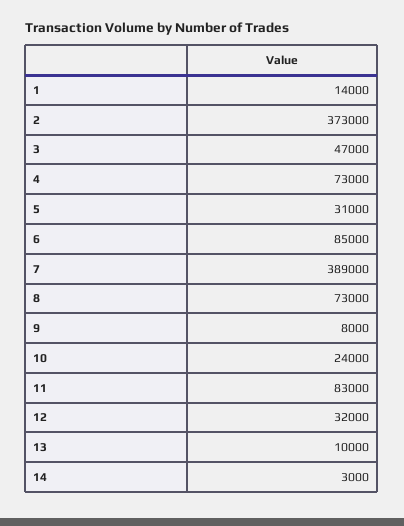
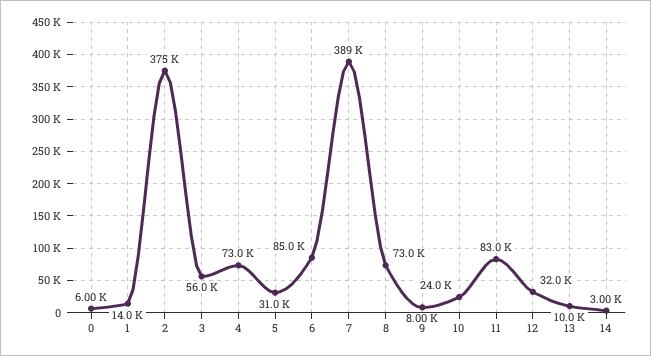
2: 373000 -> 375000
3: 47000 -> 56000
0: none -> 6000

